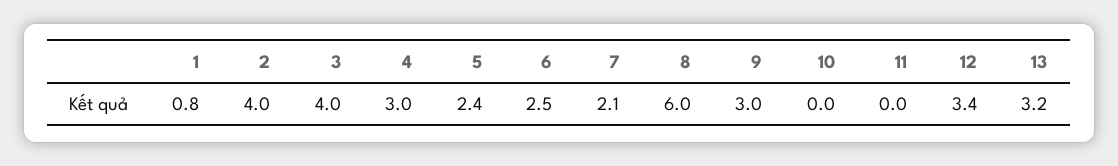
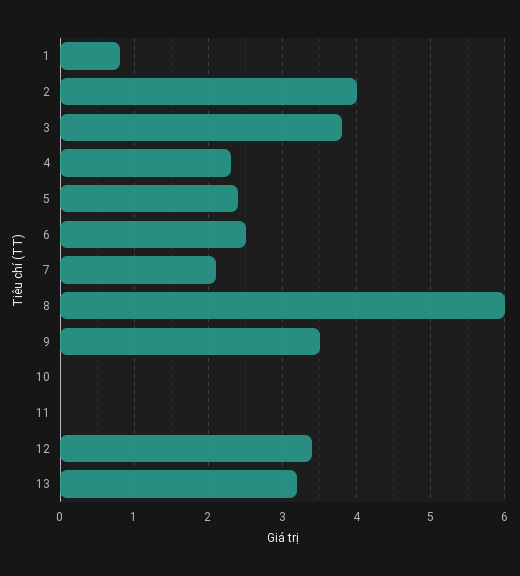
3: 4 -> 3.8
4: 3 -> 2.3
9: 3 -> 3.5

